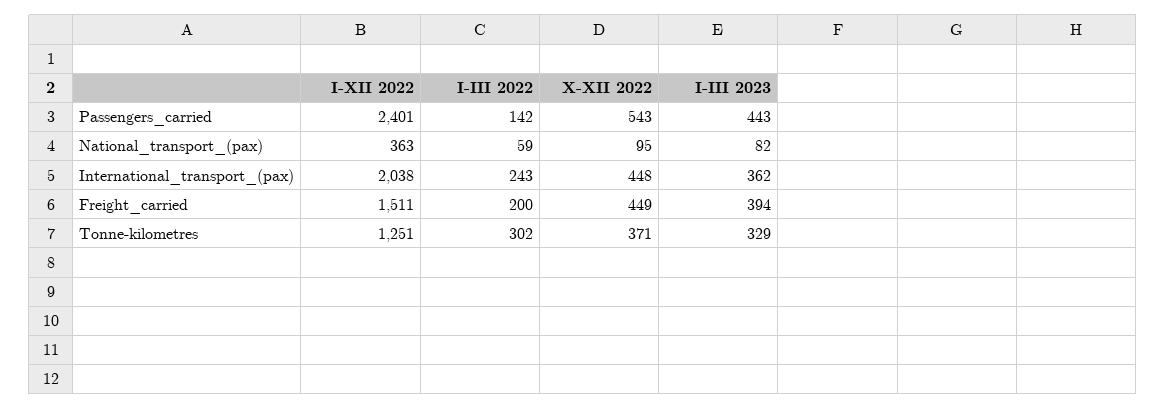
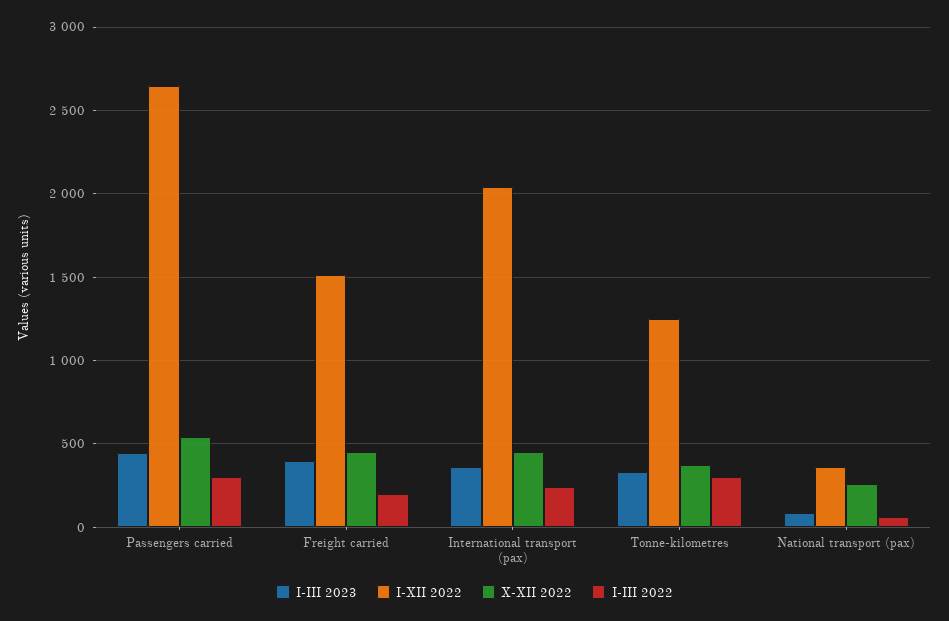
I-XII 2022, Passengers_carried: 2401 -> 2650
I-III 2022, Passengers_carried: 142 -> 300
X-XII 2022, National_transport_(pax): 95 -> 250

